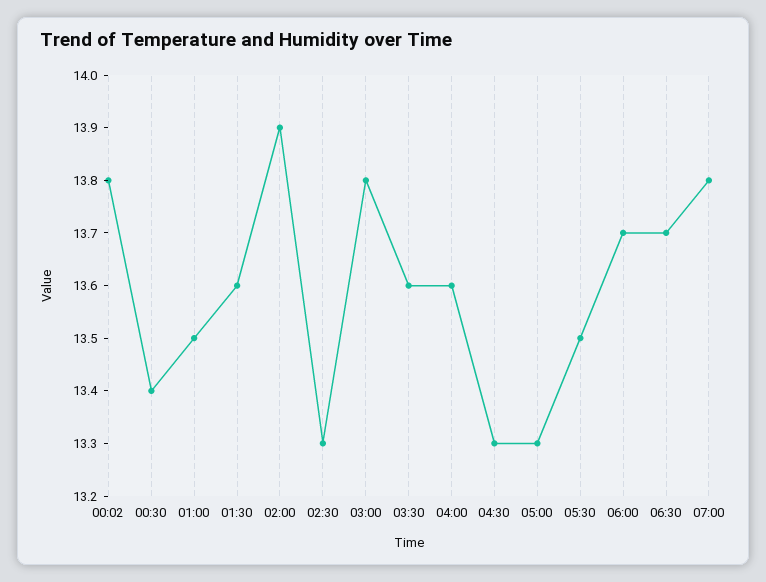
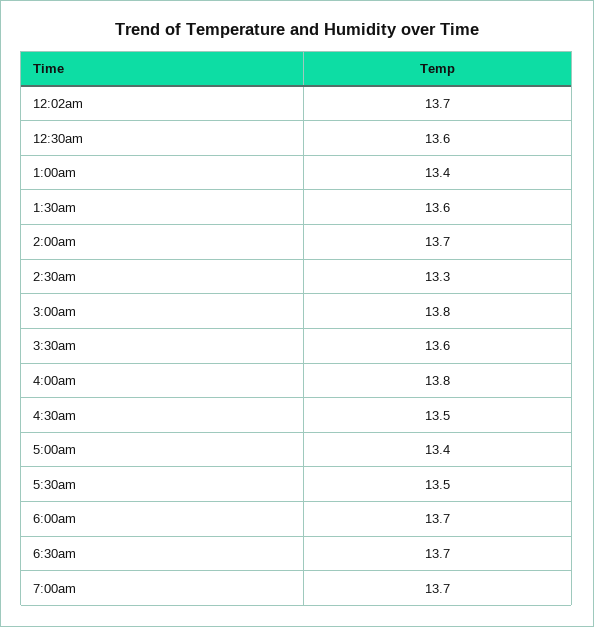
00:02: 13.8 -> 13.7
00:30: 13.4 -> 13.6
01:00: 13.5 -> 13.4
02:00: 13.9 -> 13.7
04:00: 13.6 -> 13.8
04:30: 13.3 -> 13.5
05:00: 13.3 -> 13.4
07:00: 13.8 -> 13.7

